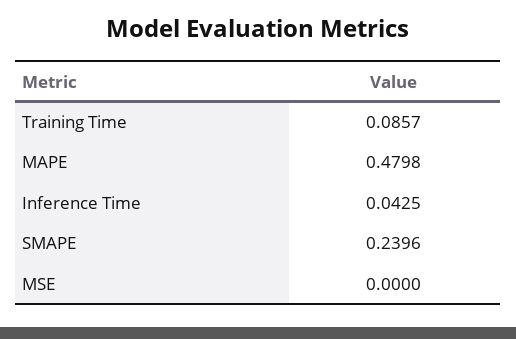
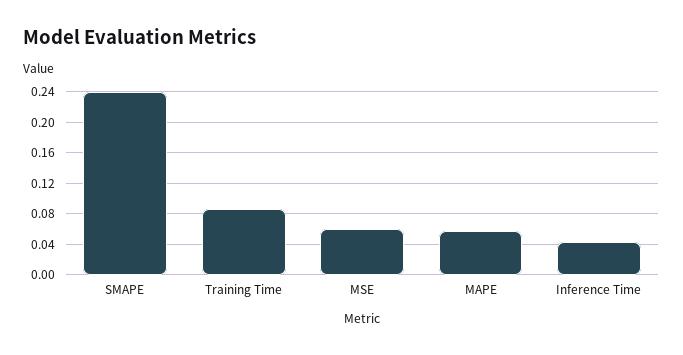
MAPE: 0.4798 -> 0.06
MSE: 0 -> 0.06

